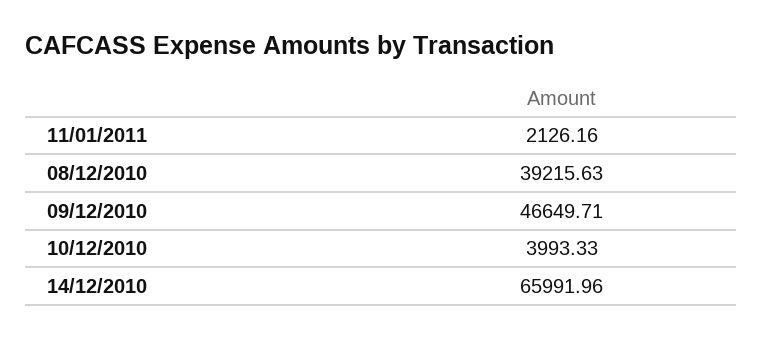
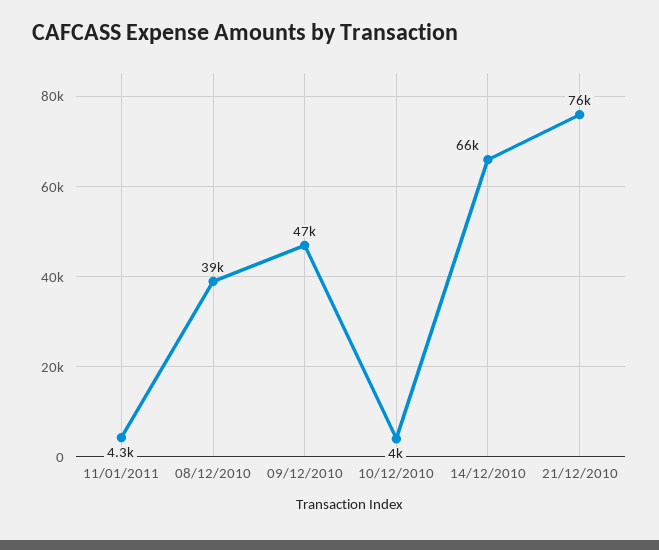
11/01/2011: 2126.16 -> 4300
21/12/2010: none -> 76000

